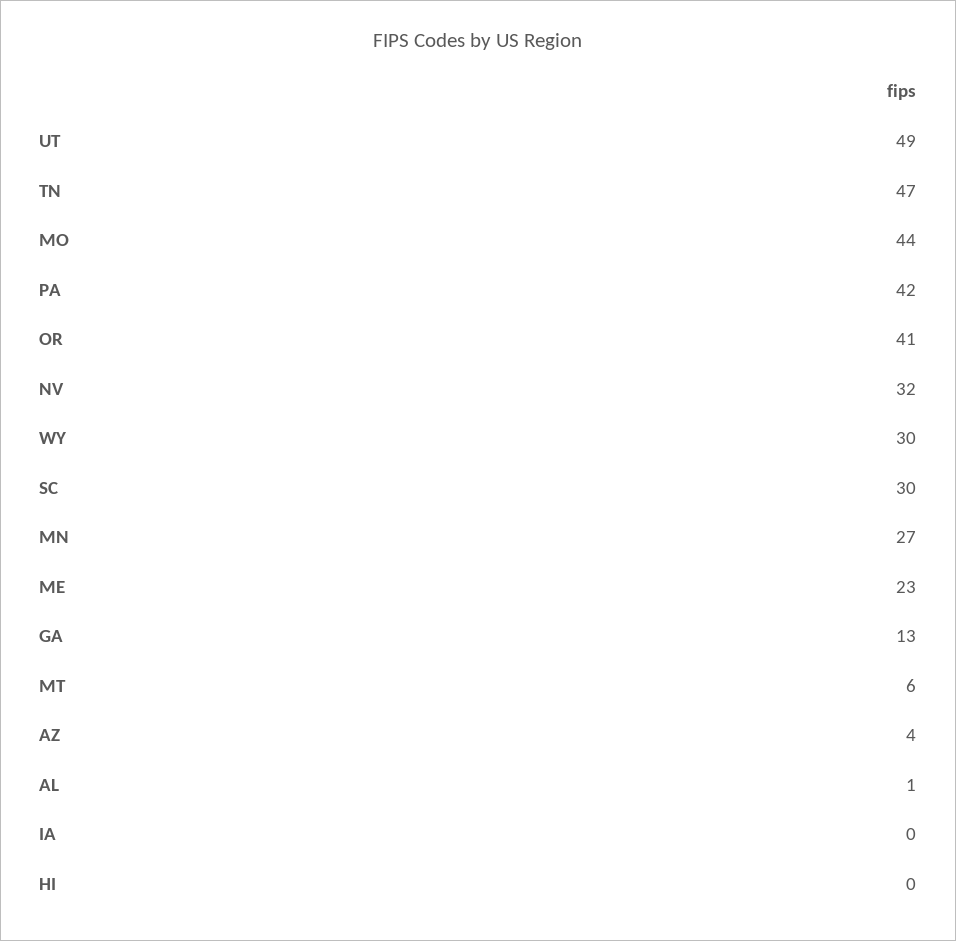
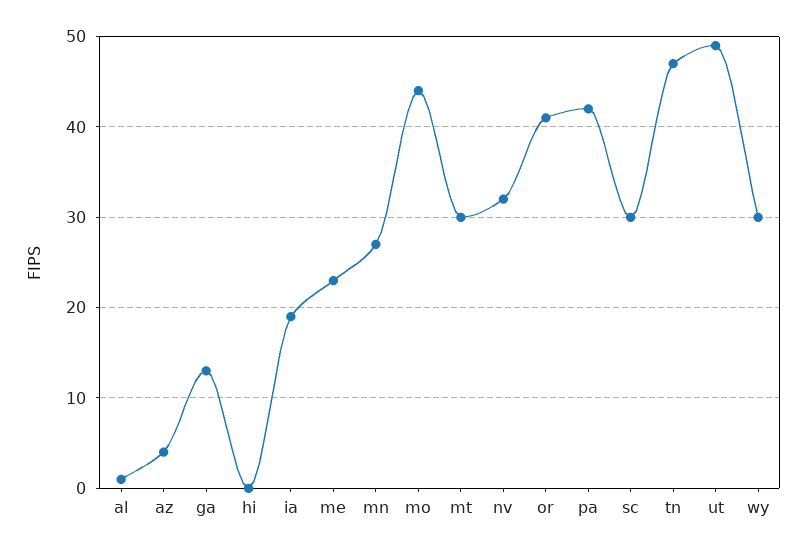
MT: 6 -> 30
IA: 0 -> 19

